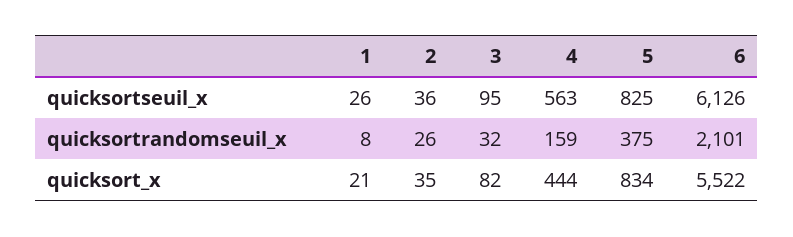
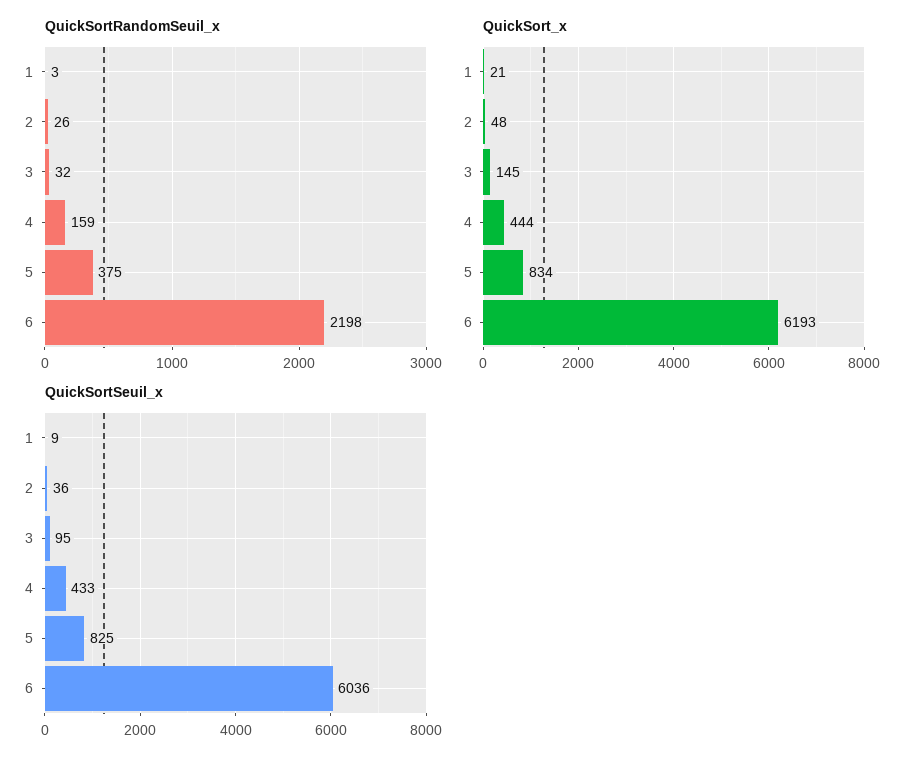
quicksortseuil_x, 1: 26 -> 9
quicksortseuil_x, 4: 563 -> 433
quicksortseuil_x, 6: 6126 -> 6036
quicksortrandomseuil_x, 1: 8 -> 3
quicksortrandomseuil_x, 6: 2101 -> 2198
quicksort_x, 2: 35 -> 48
quicksort_x, 3: 82 -> 145
quicksort_x, 6: 5522 -> 6193

